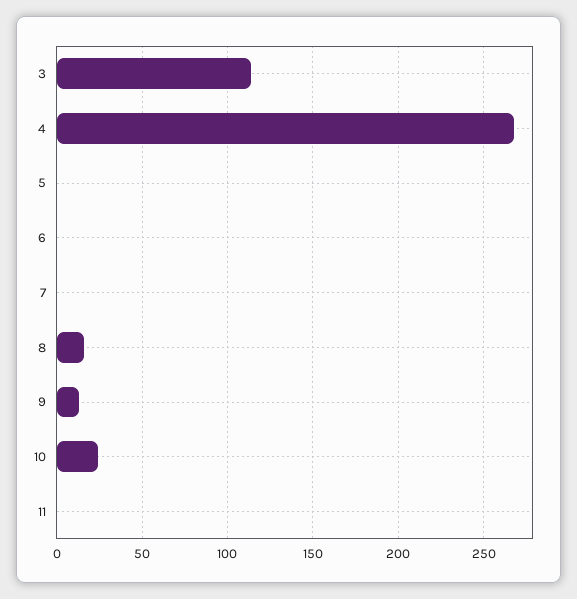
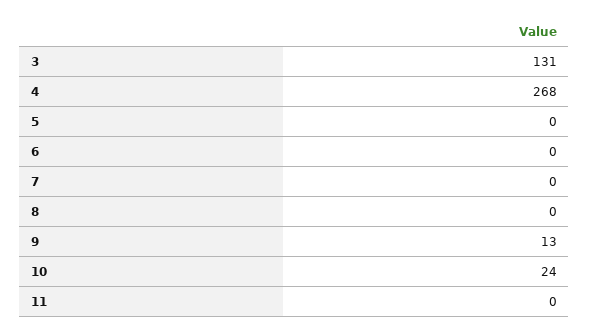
3: 115 -> 131
8: 15 -> 0

